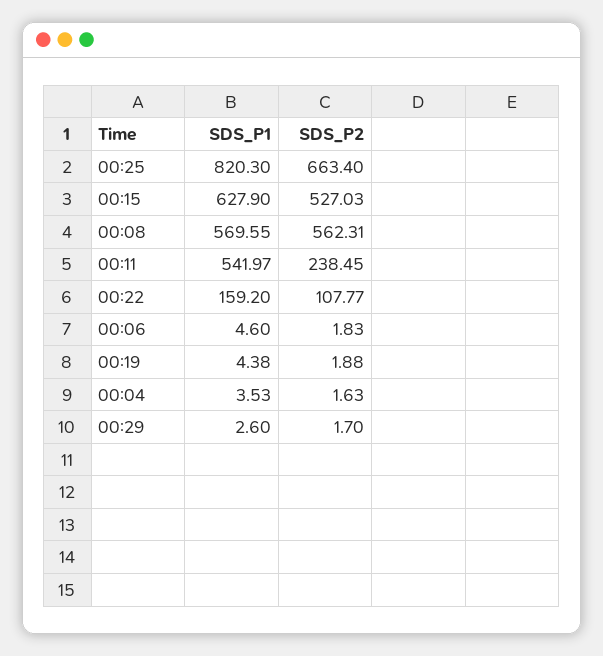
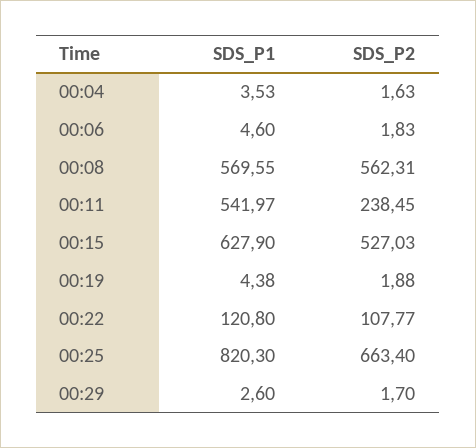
SDS_P1, 00:22: 159.2 -> 120.8

